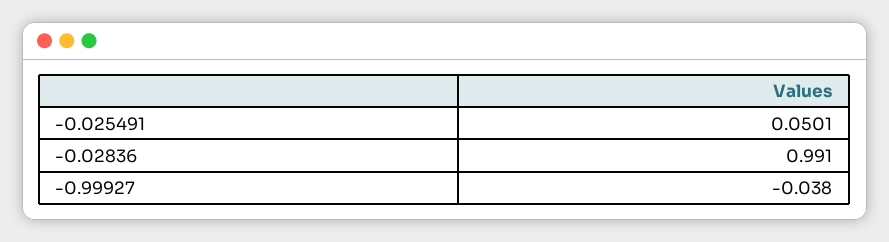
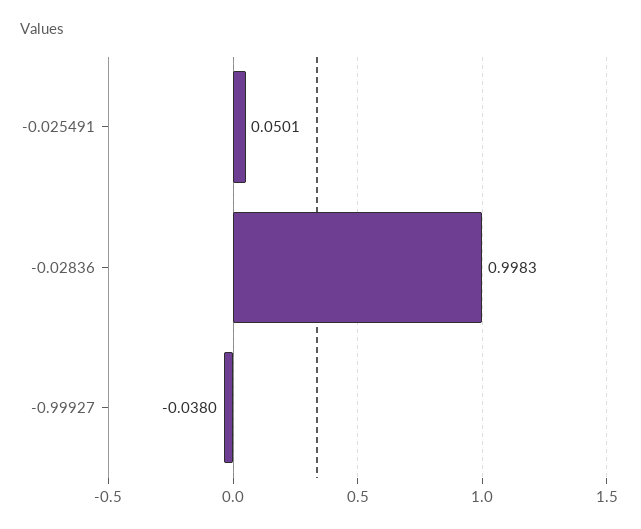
-0.02836: 0.991 -> 0.9983

